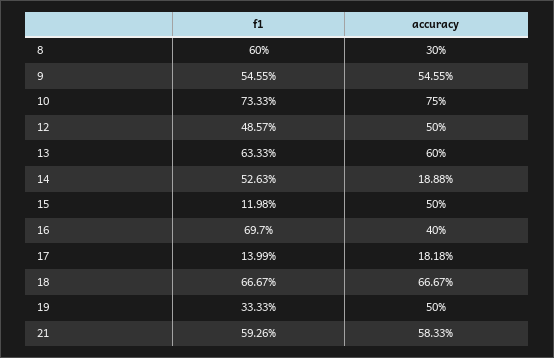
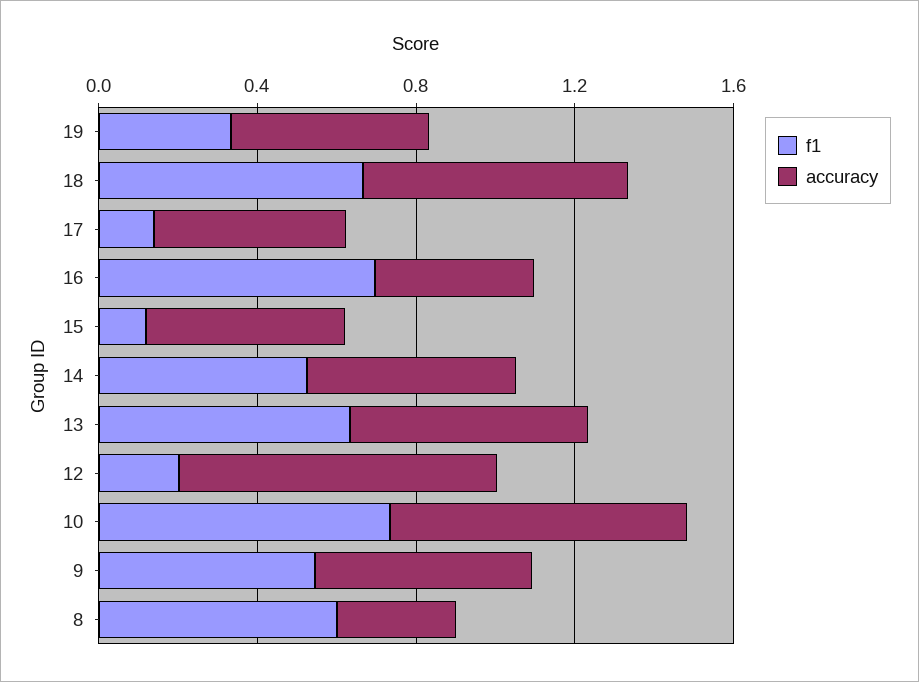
f1, 12: 0.4857 -> 0.2
accuracy, 12: 0.5 -> 0.8
accuracy, 14: 0.1888 -> 0.5
accuracy, 17: 0.1818 -> 0.5
f1, 21: 0.5926 -> none
accuracy, 21: 0.5833 -> none

